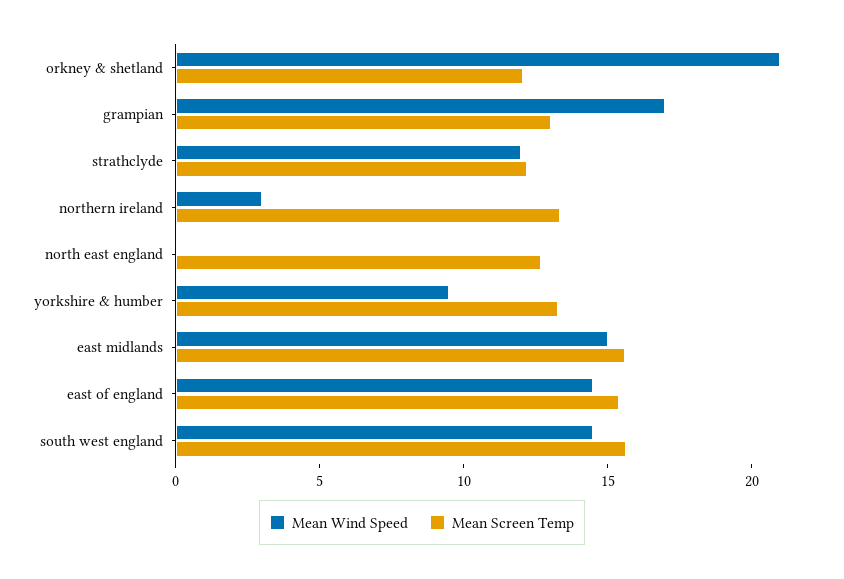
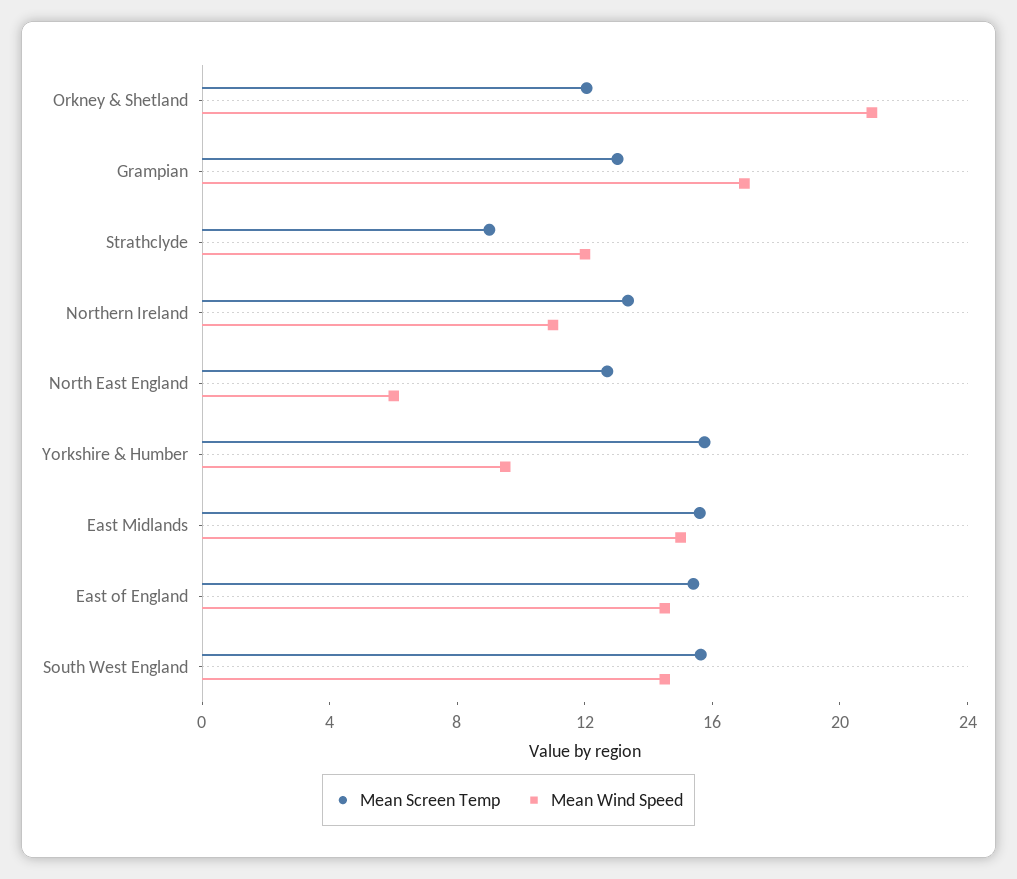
Mean Screen Temp, strathclyde: 12 -> 9
Mean Wind Speed, northern ireland: 3 -> 11
Mean Wind Speed, north east england: 0 -> 6
Mean Screen Temp, yorkshire & humber: 13 -> 16

